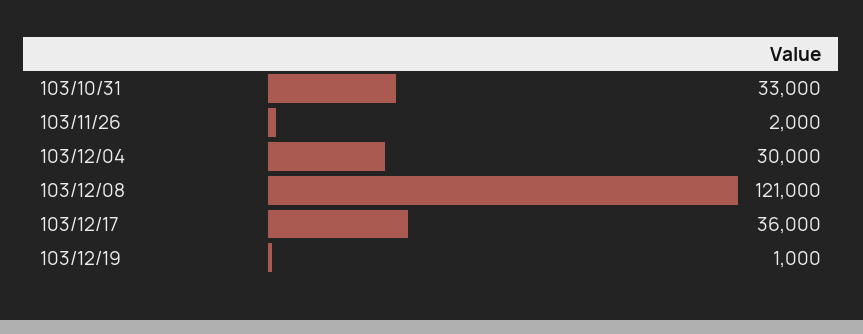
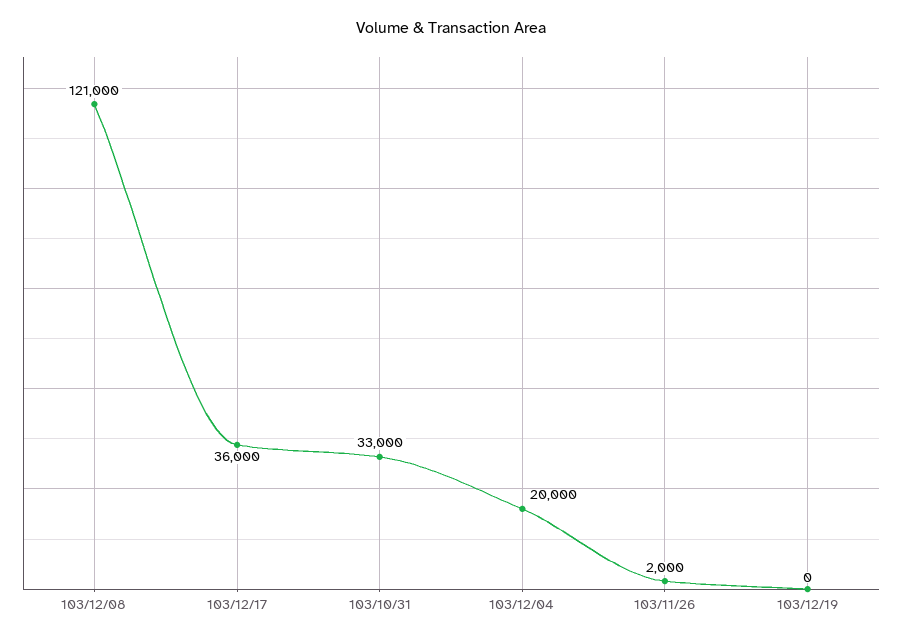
103/12/04: 30000 -> 20000
103/12/19: 1000 -> 0

